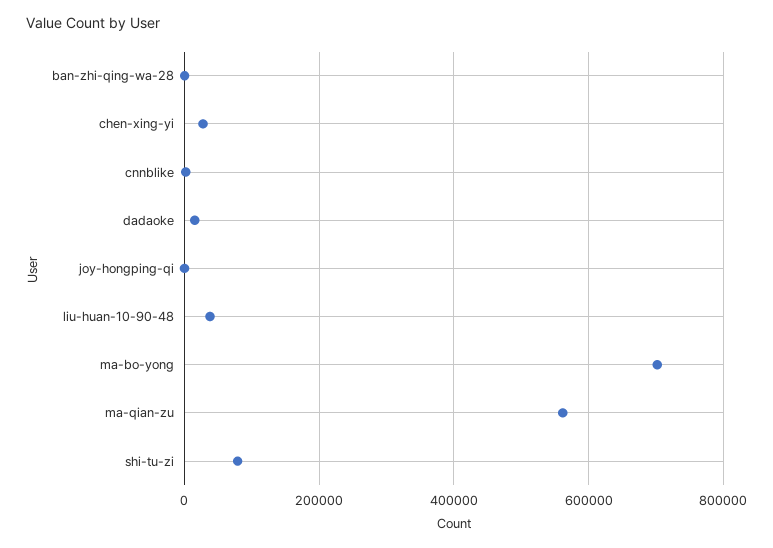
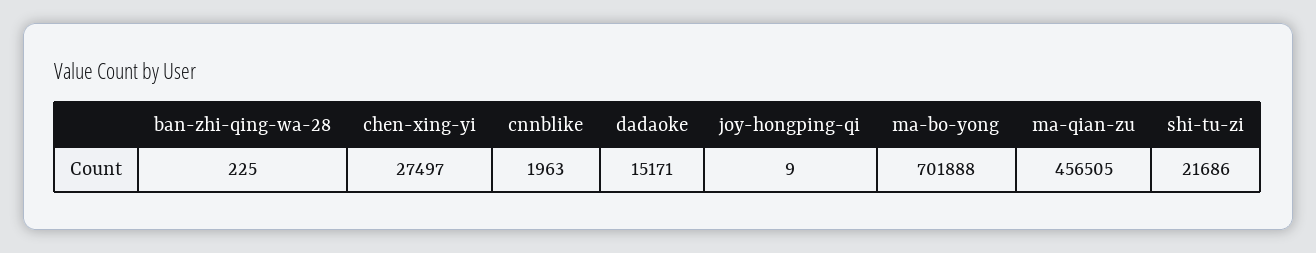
liu-huan-10-90-48: 40000 -> none
ma-qian-zu: 560000 -> 456505
shi-tu-zi: 80000 -> 21686

